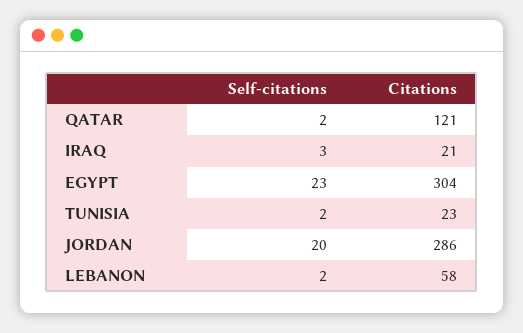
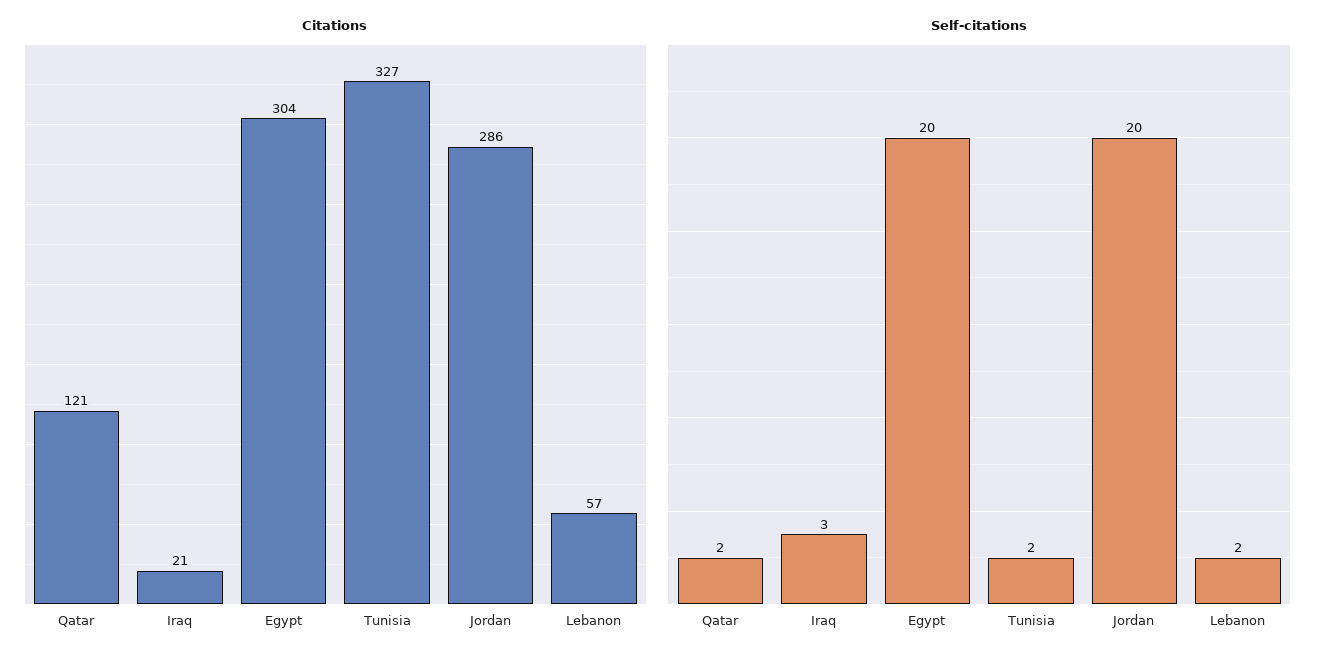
Self-citations, EGYPT: 23 -> 20
Citations, TUNISIA: 23 -> 327
Citations, LEBANON: 58 -> 57

